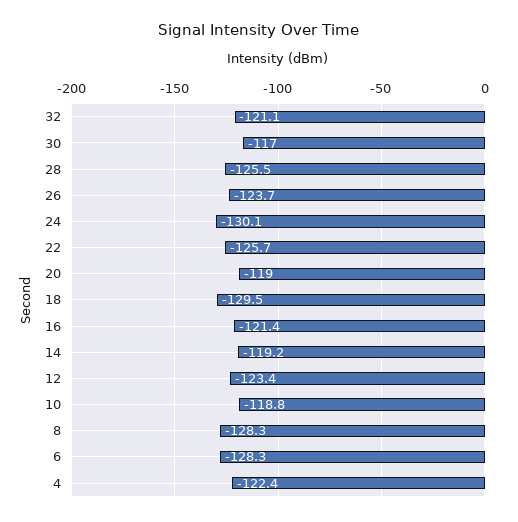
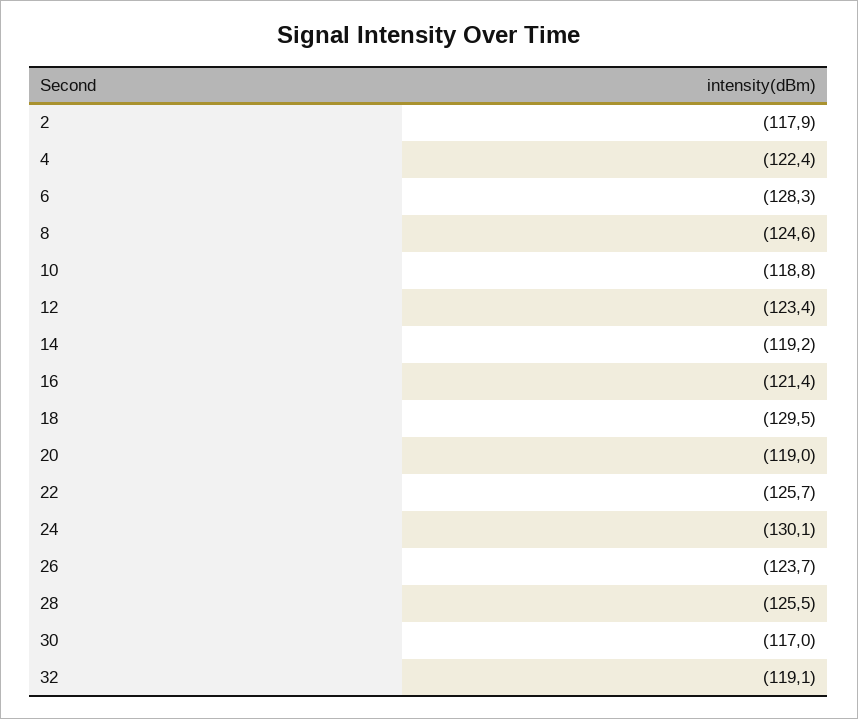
32: -121.1 -> -119.1
8: -128.3 -> -124.6
2: none -> -117.9

